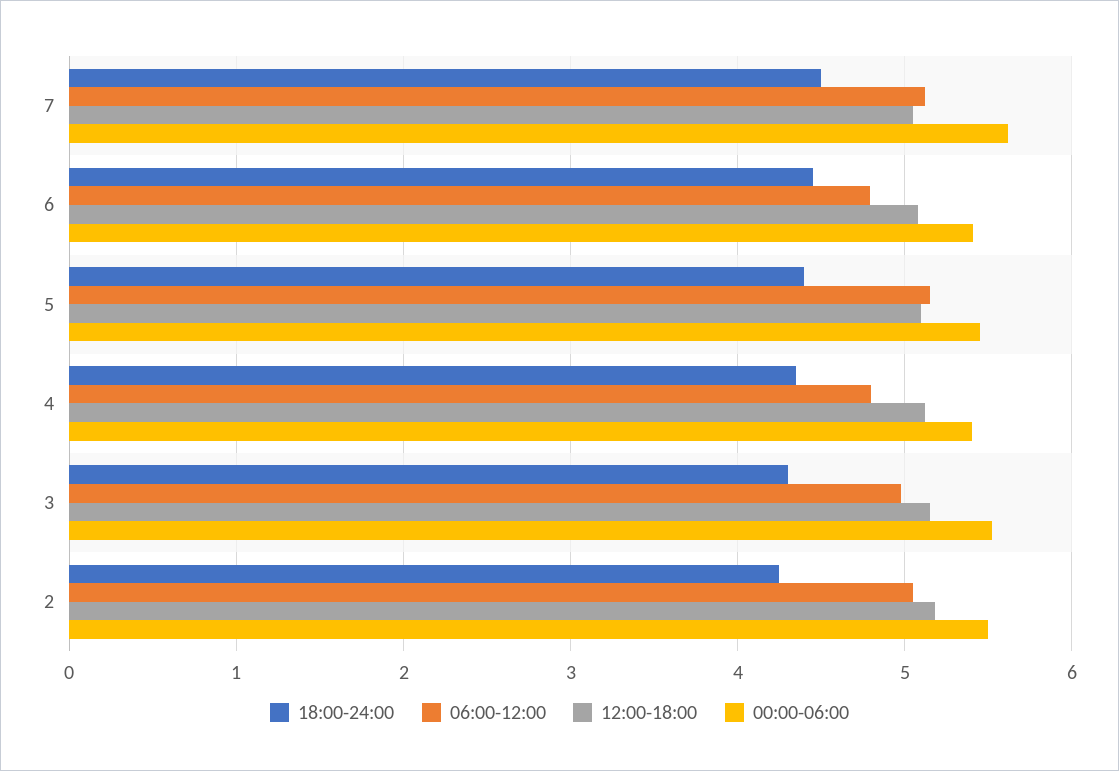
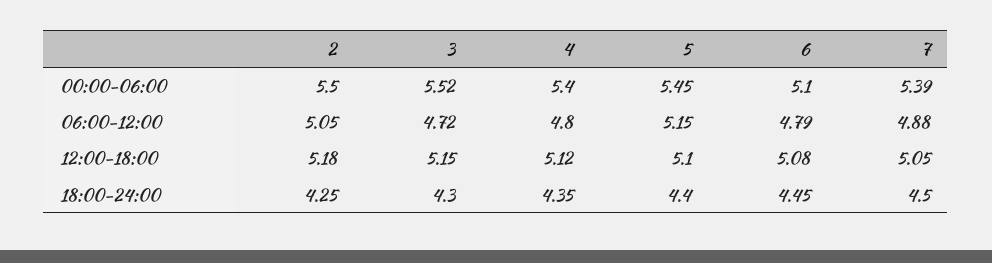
06:00-12:00, 7: 5.1 -> 4.88
00:00-06:00, 7: 5.6 -> 5.39
00:00-06:00, 6: 5.4 -> 5.1
06:00-12:00, 3: 5 -> 4.72

